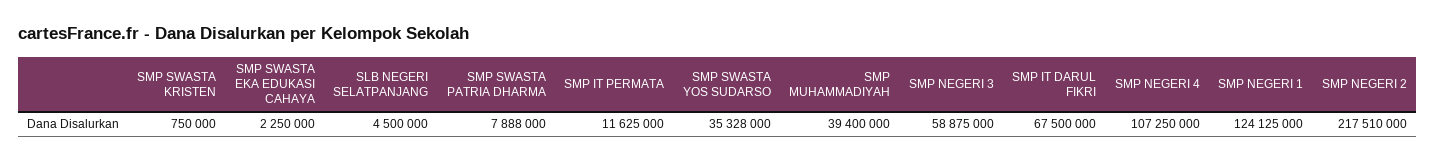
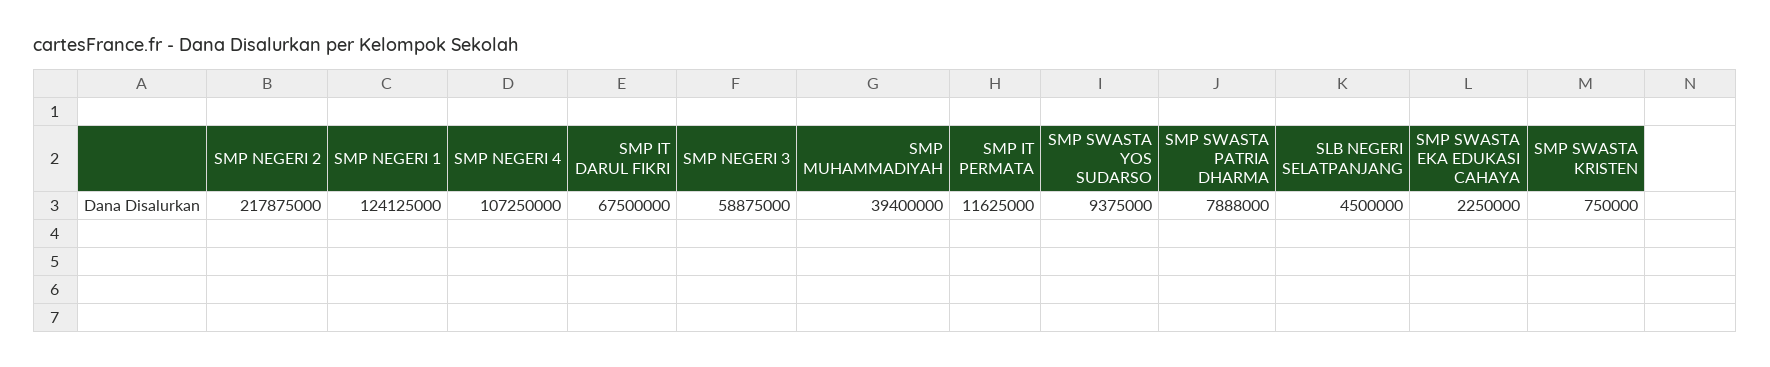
SMP SWASTA YOS SUDARSO: 35328000 -> 9375000
SMP NEGERI 2: 217510000 -> 217875000

